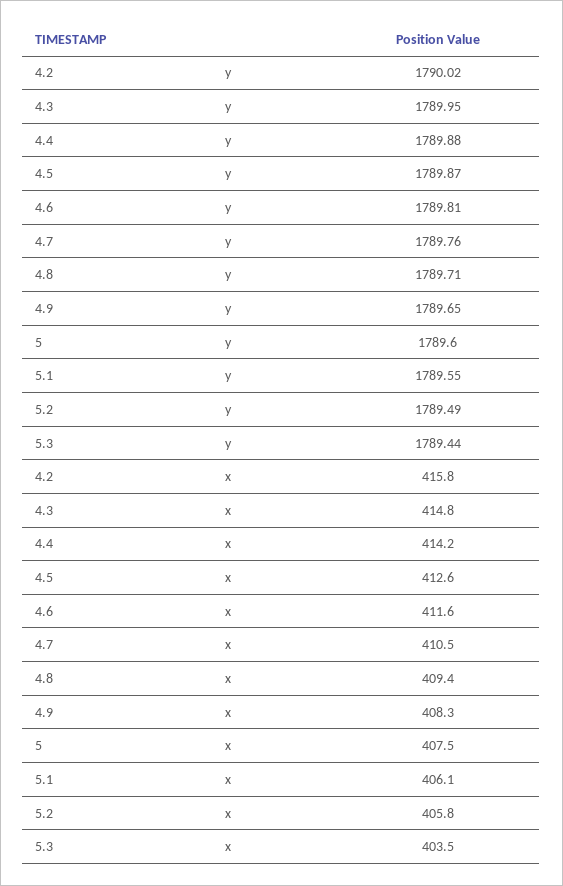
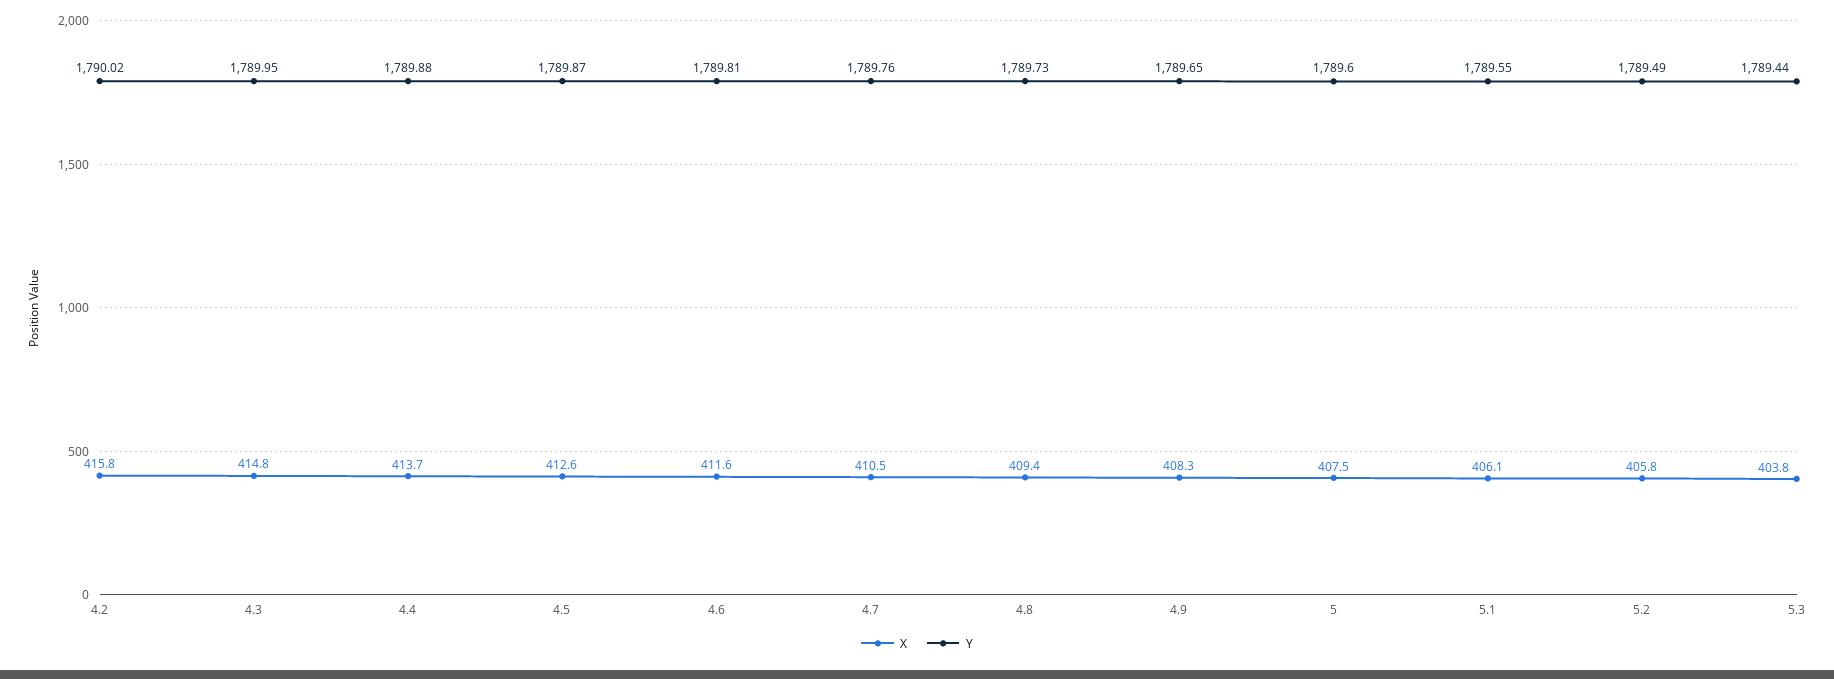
y, 4.8: 1789.71 -> 1789.73
x, 4.4: 414.2 -> 413.7
x, 5.3: 403.5 -> 403.8

